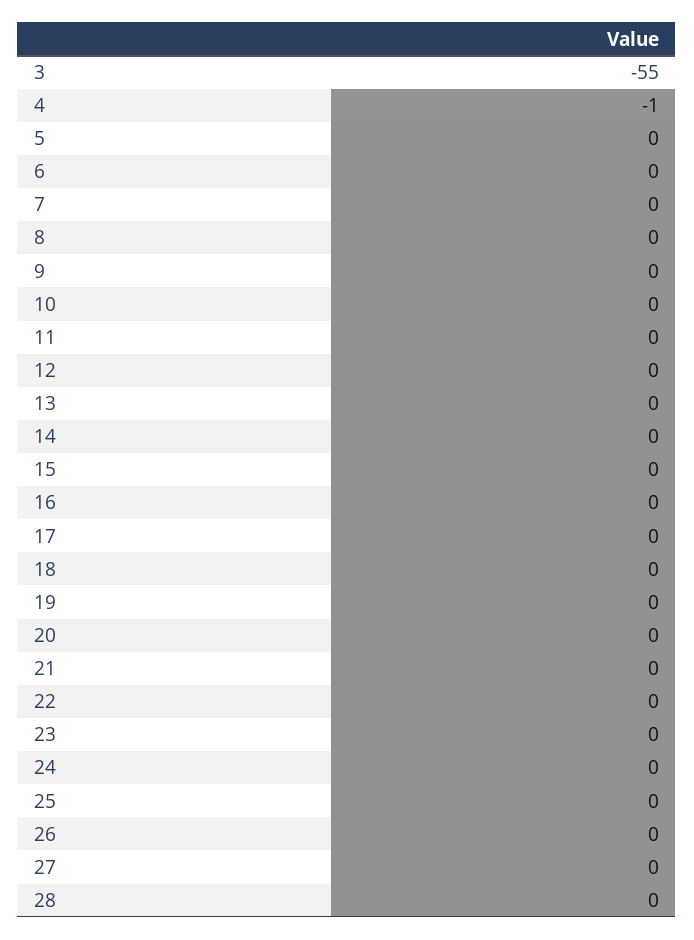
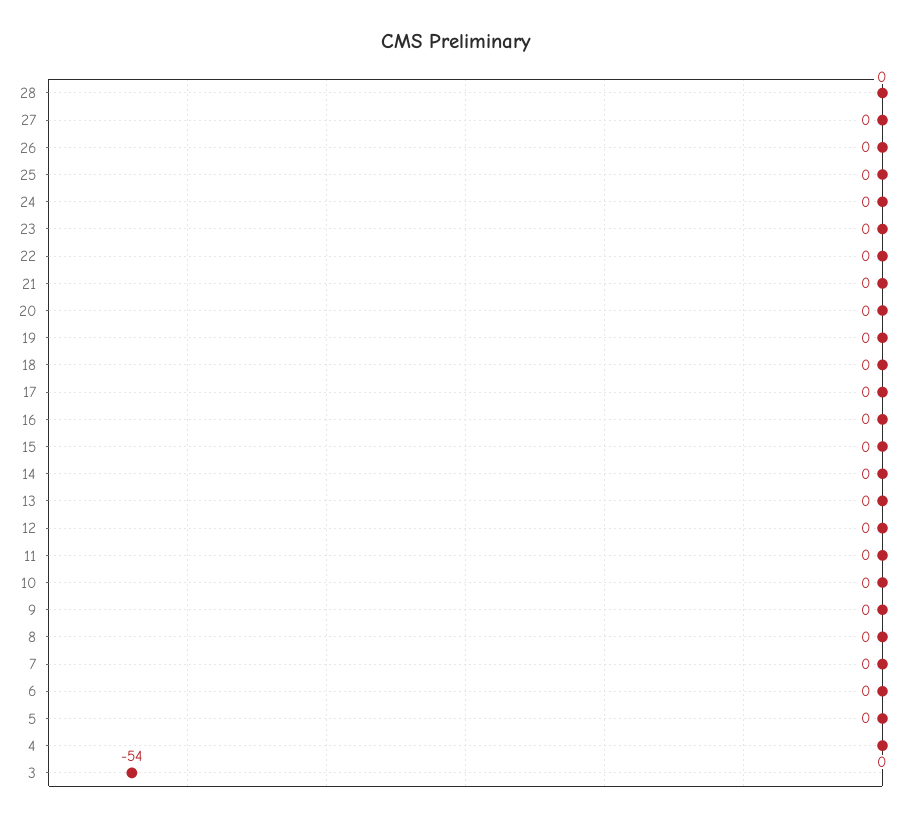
3: -55 -> -54
4: -1 -> 0

